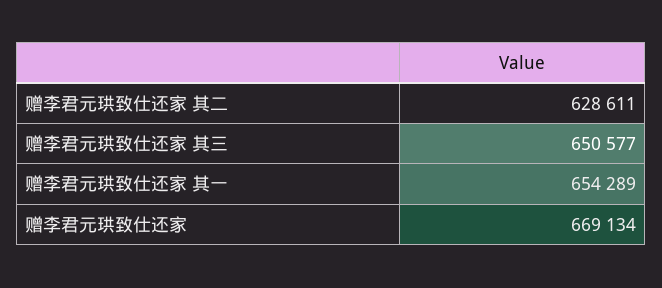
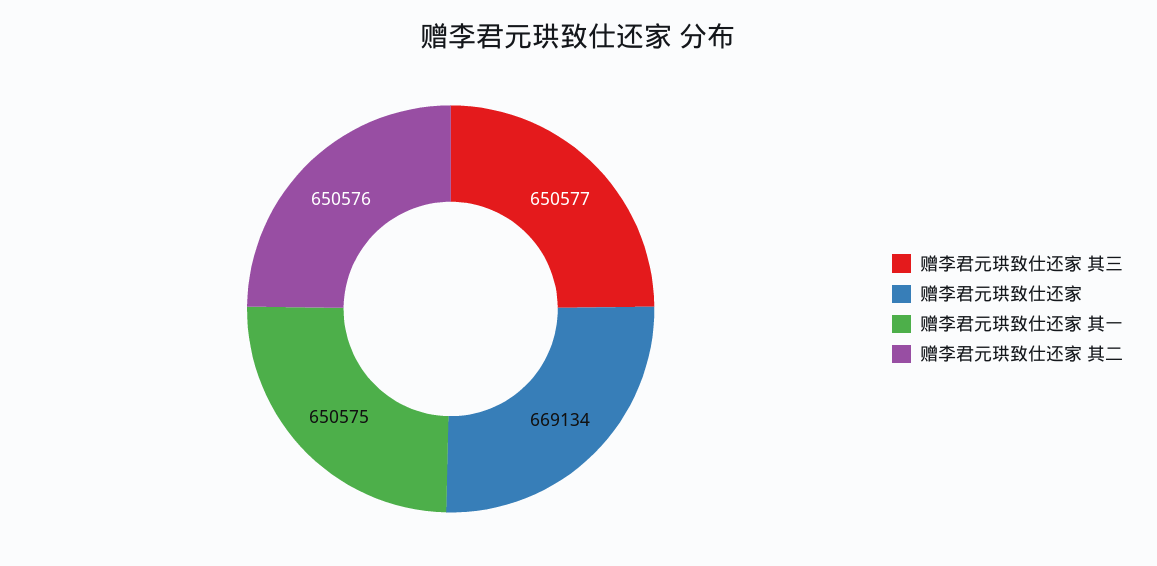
赠李君元珙致仕还家 其二: 628611 -> 650576
赠李君元珙致仕还家 其一: 654289 -> 650575

